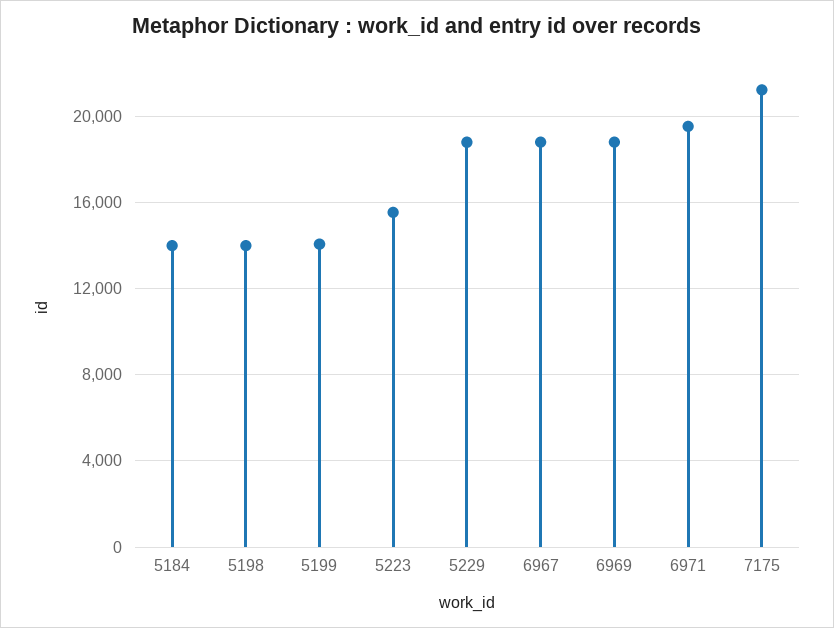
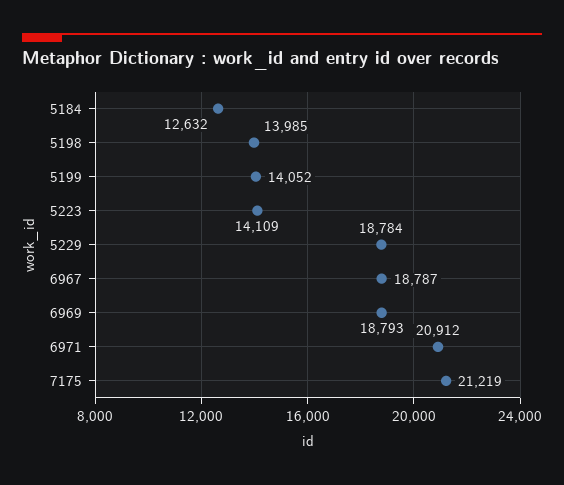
5184: 14000 -> 12632
5223: 15500 -> 14109
6971: 19500 -> 20912

